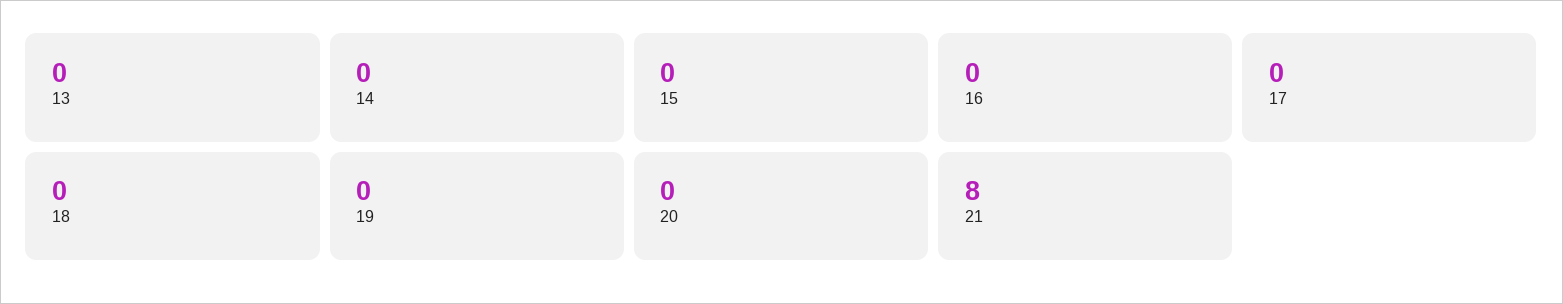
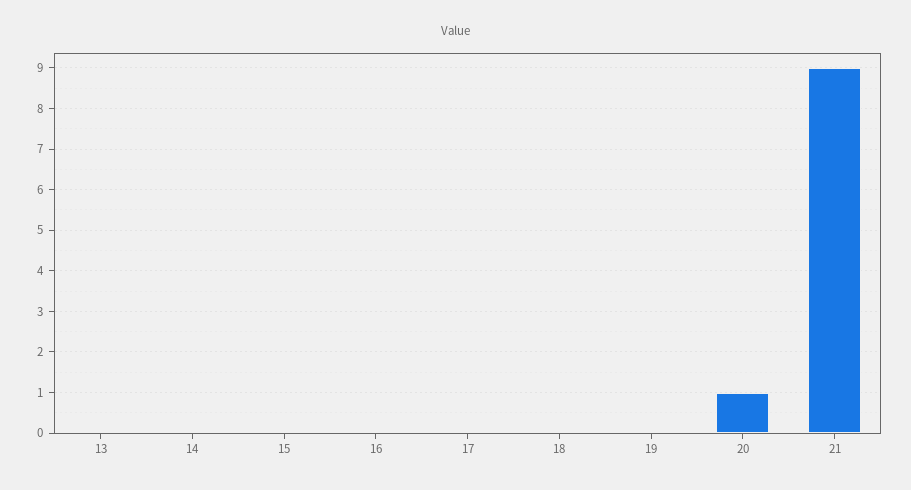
20: 0 -> 1
21: 8 -> 9

